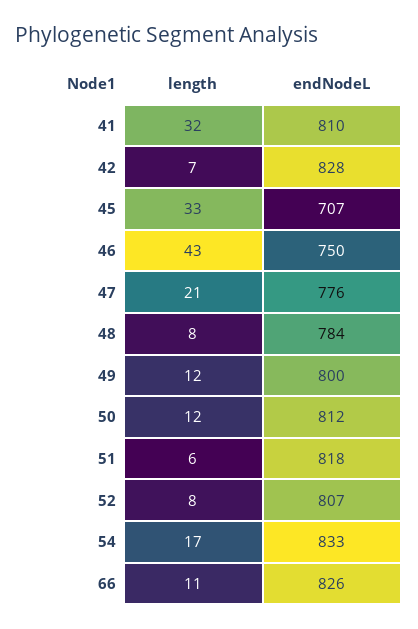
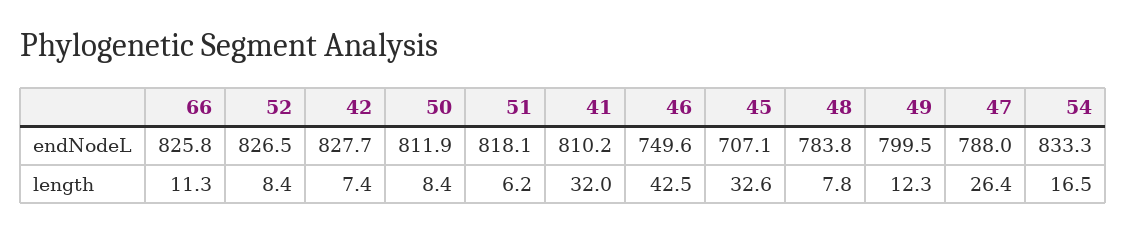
length, 47: 21 -> 26.4
endNodeL, 47: 776 -> 788
length, 50: 12 -> 8.4
endNodeL, 52: 807 -> 826.5

